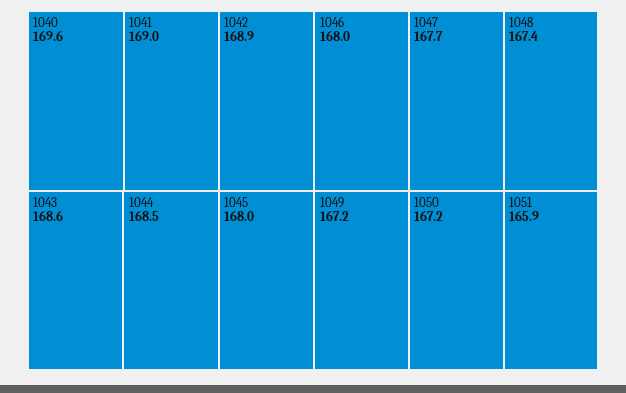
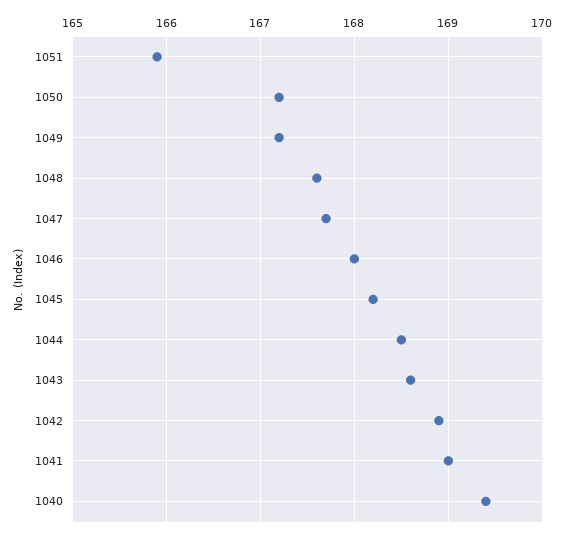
1040: 169.6 -> 169.4
1045: 168 -> 168.2
1048: 167.4 -> 167.6

